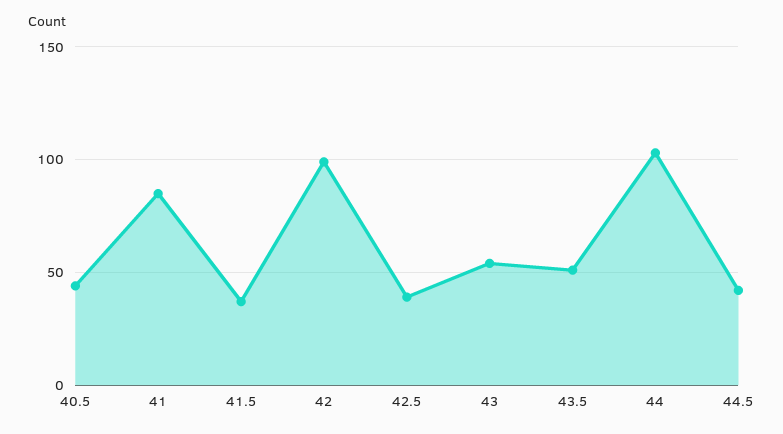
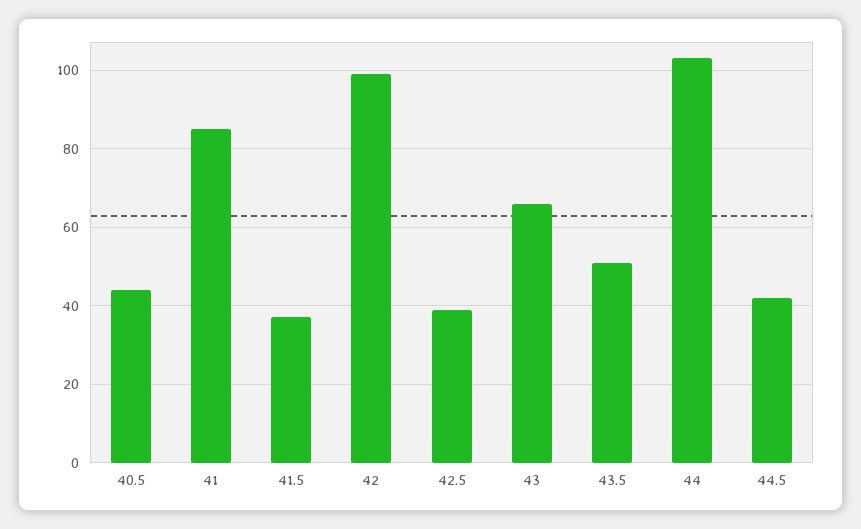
43: 55 -> 65

